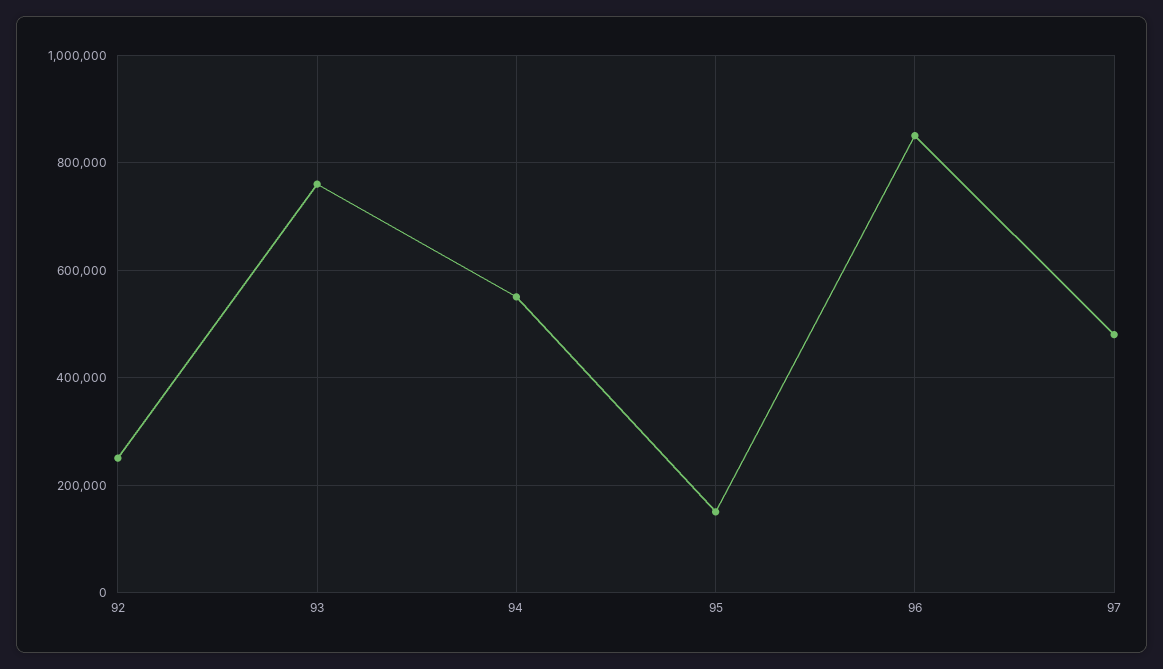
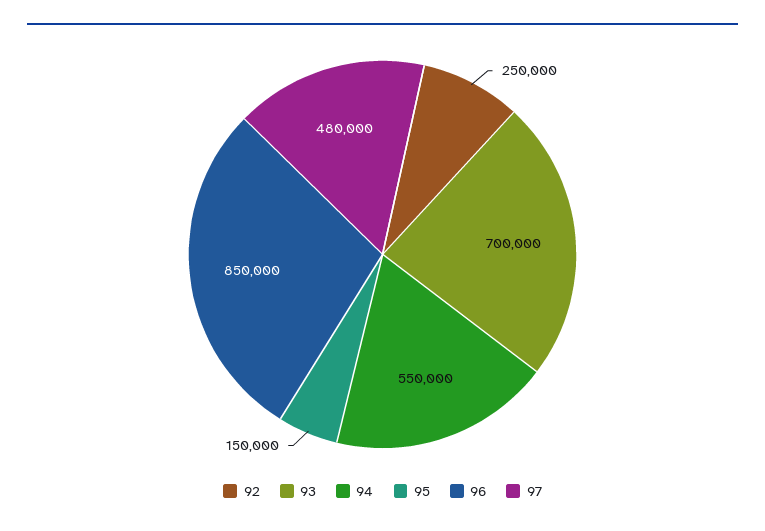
93: 760000 -> 700000

